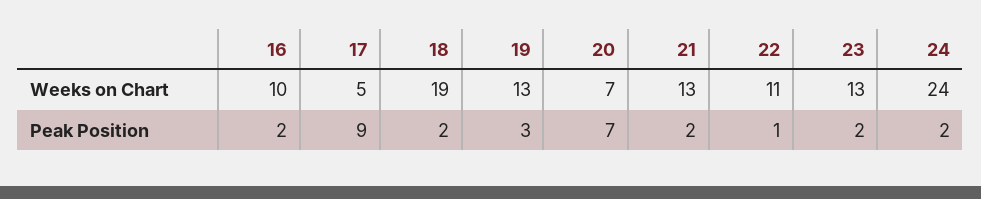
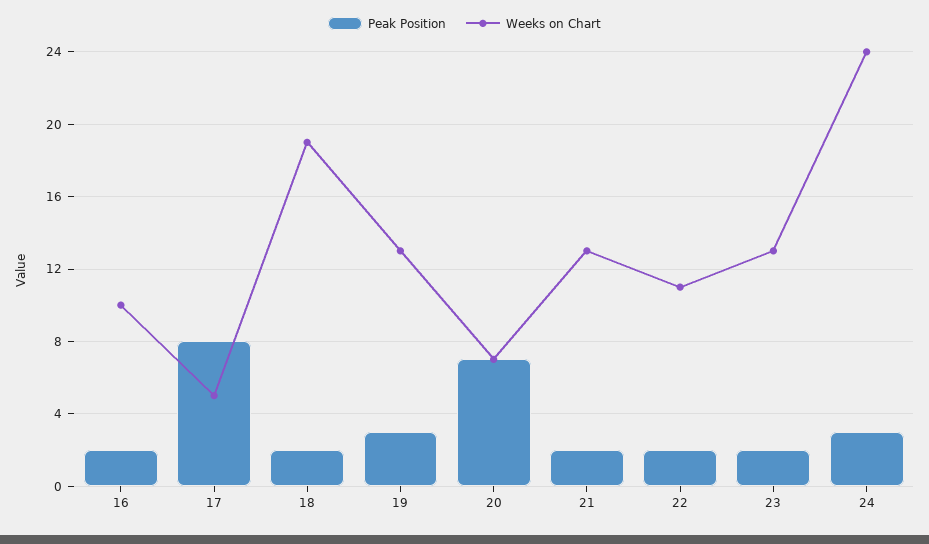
Peak Position, 17: 9 -> 8
Peak Position, 22: 1 -> 2
Peak Position, 24: 2 -> 3

